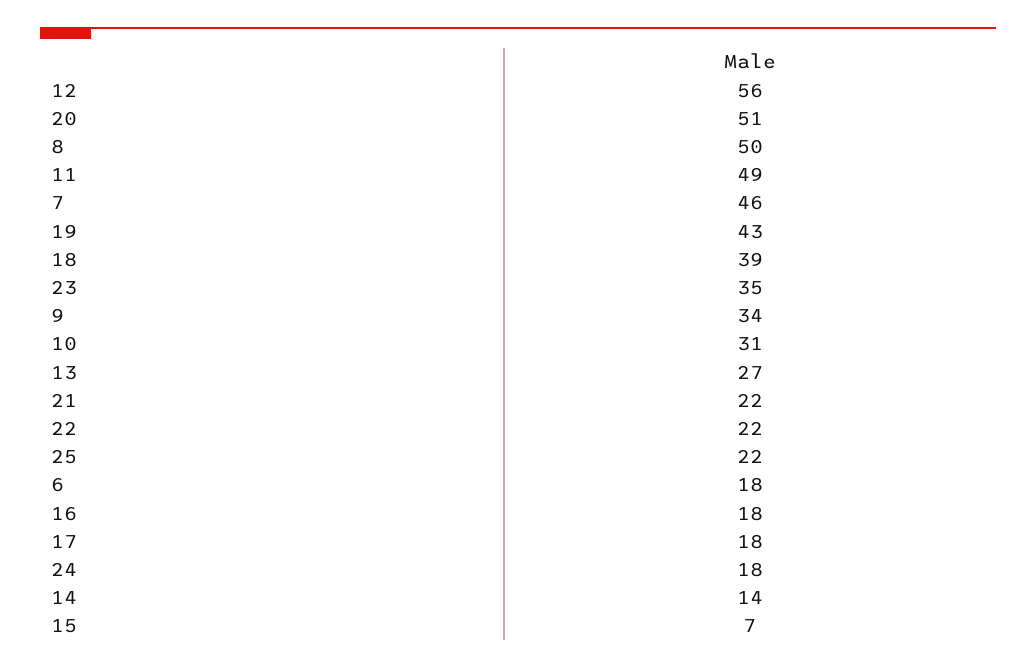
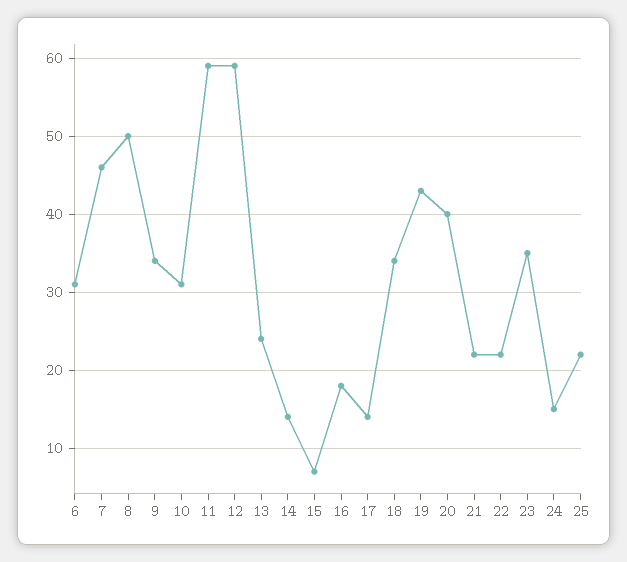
12: 56 -> 59
20: 51 -> 40
11: 49 -> 59
18: 39 -> 34
13: 27 -> 24
6: 18 -> 31
17: 18 -> 14
24: 18 -> 15

